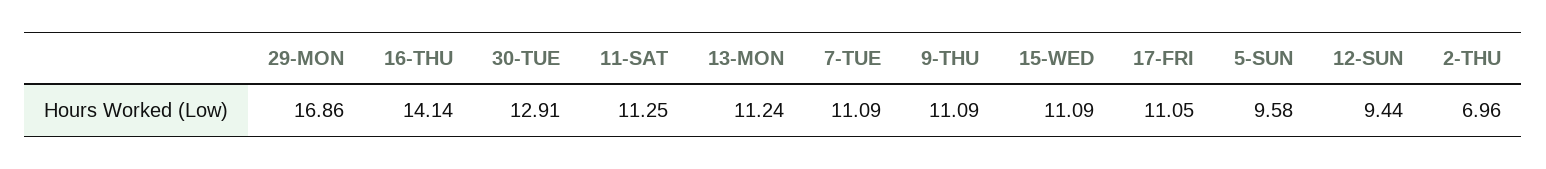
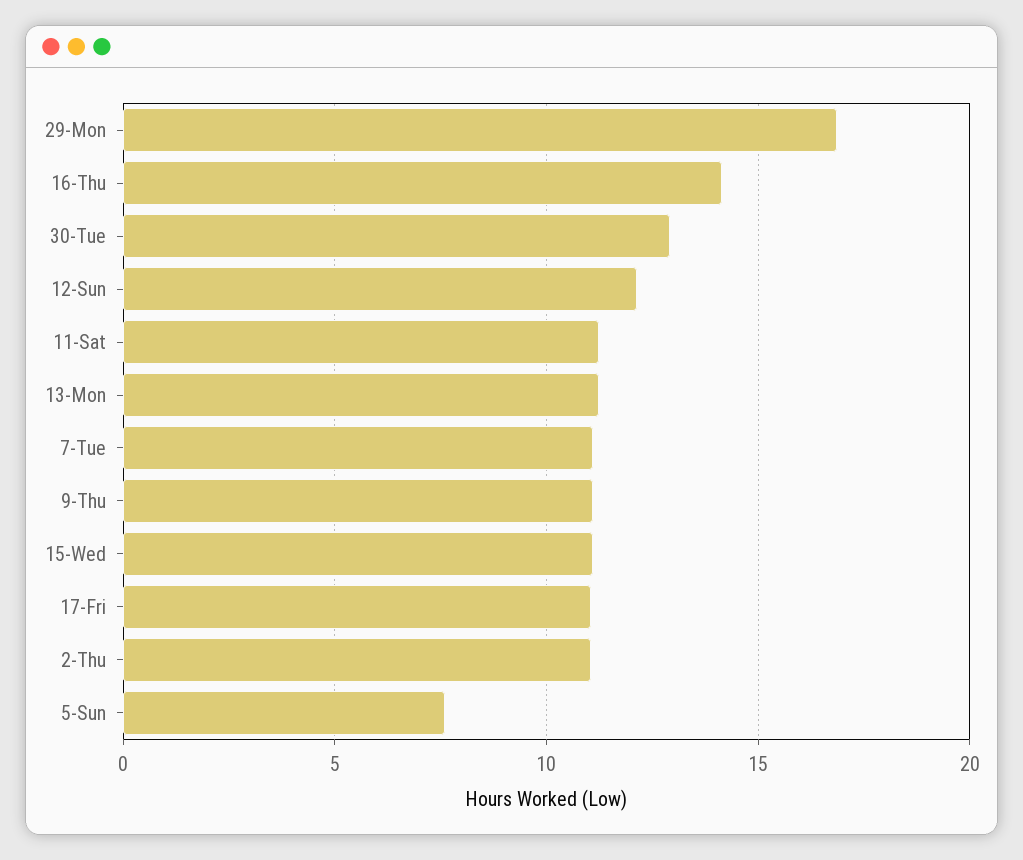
5-SUN: 9.58 -> 7.5
12-SUN: 9.44 -> 12
2-THU: 6.96 -> 11

